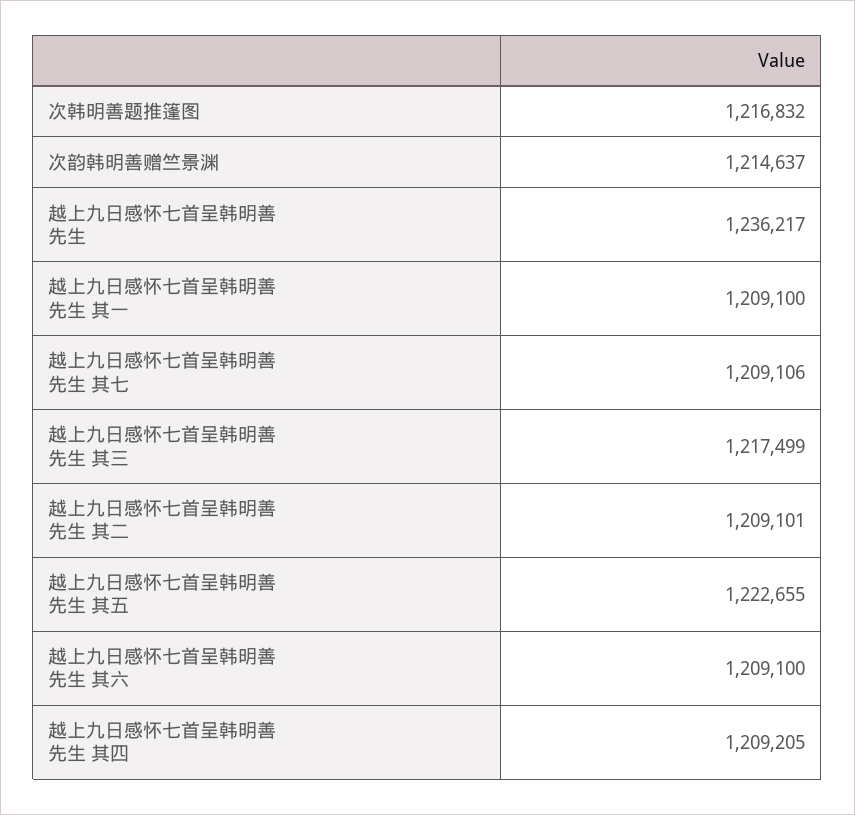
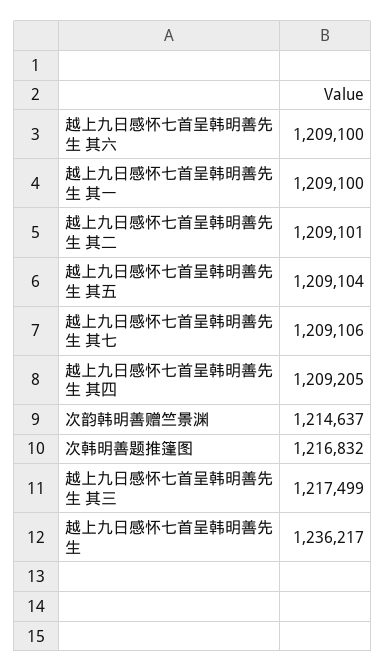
越上九日感怀七首呈韩明善先生 其五: 1222655 -> 1209104

